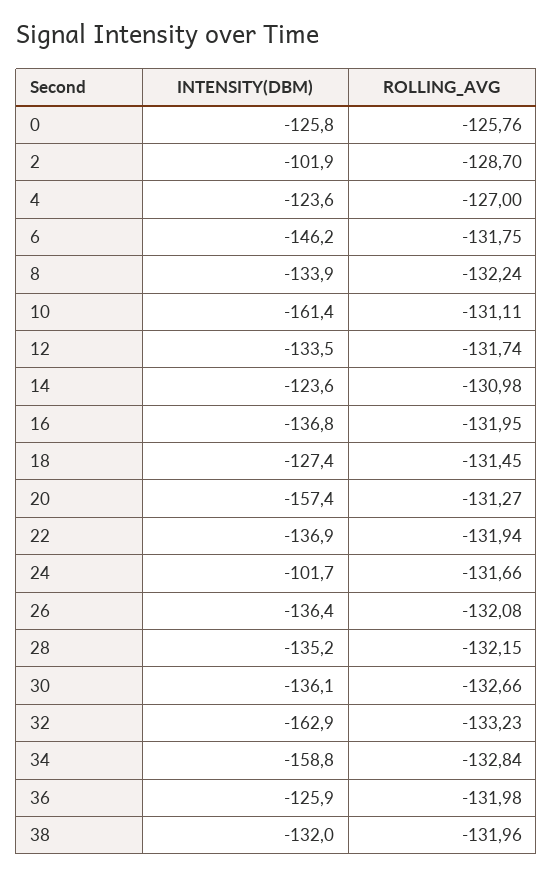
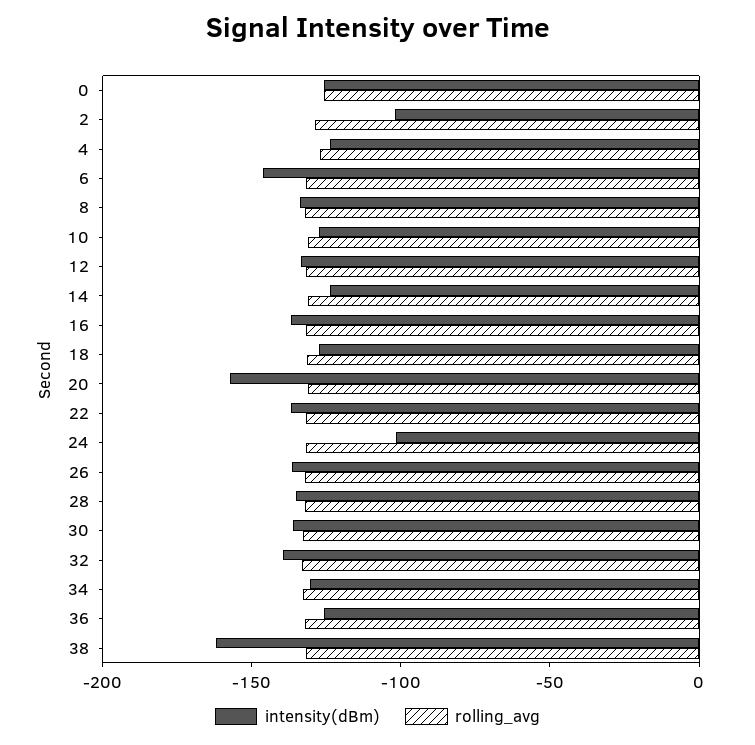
INTENSITY(DBM), 10: -161.4 -> -130
INTENSITY(DBM), 32: -162.9 -> -140
INTENSITY(DBM), 34: -158.8 -> -130
INTENSITY(DBM), 38: -132 -> -160

